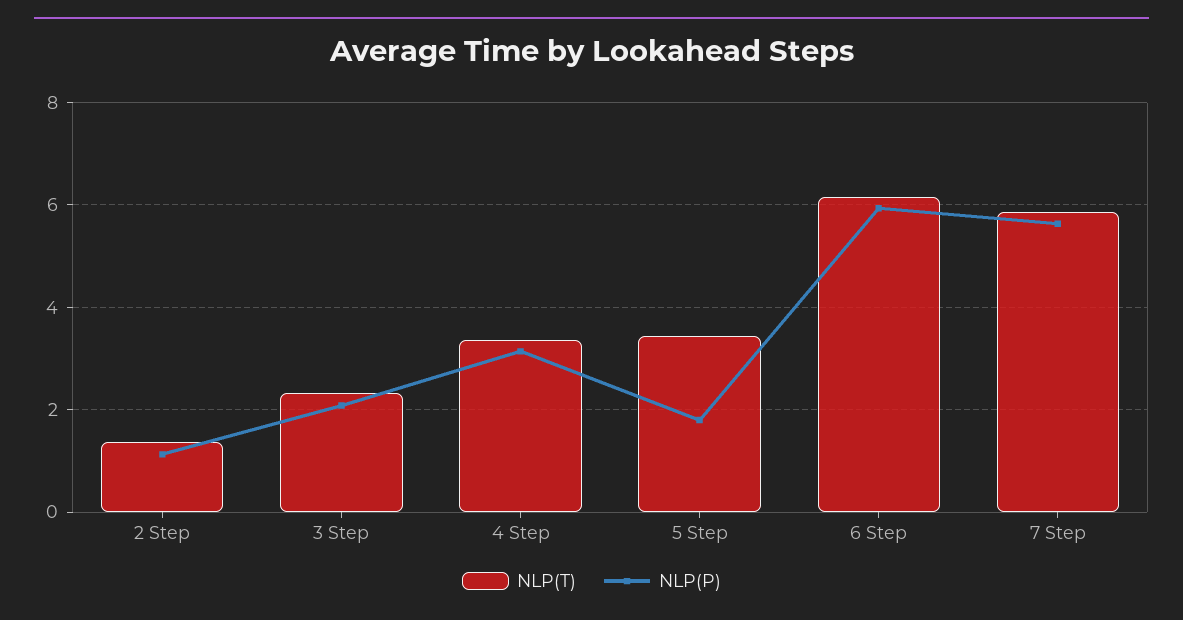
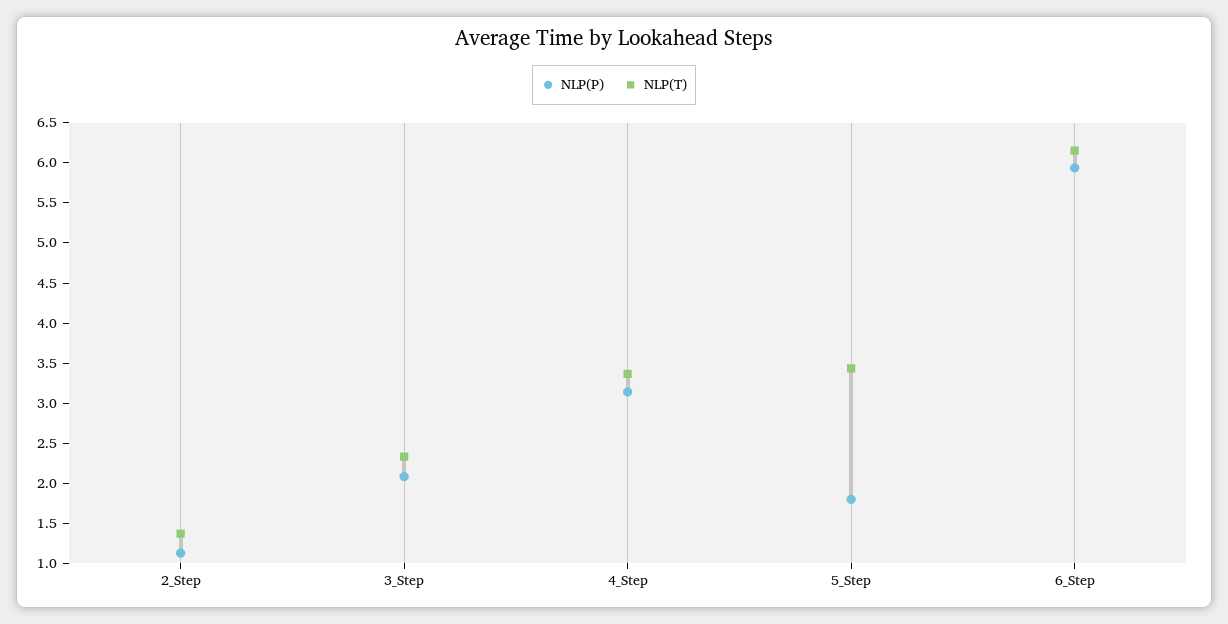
NLP(T), 7 Step: 5.8 -> none
NLP(P), 7 Step: 5.6 -> none

